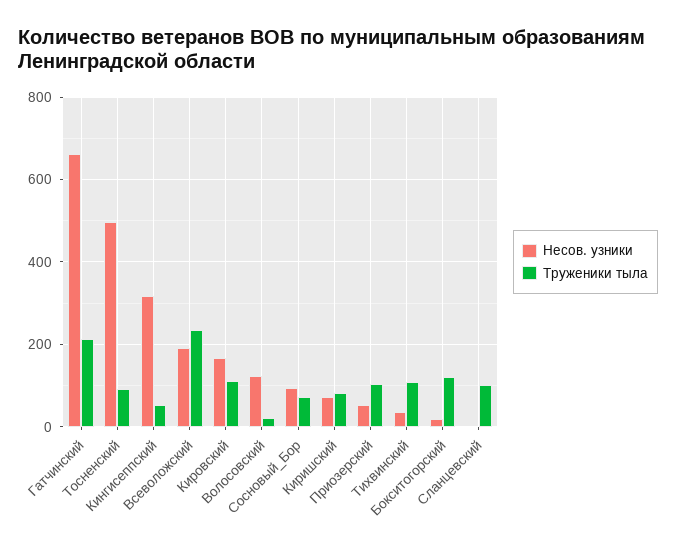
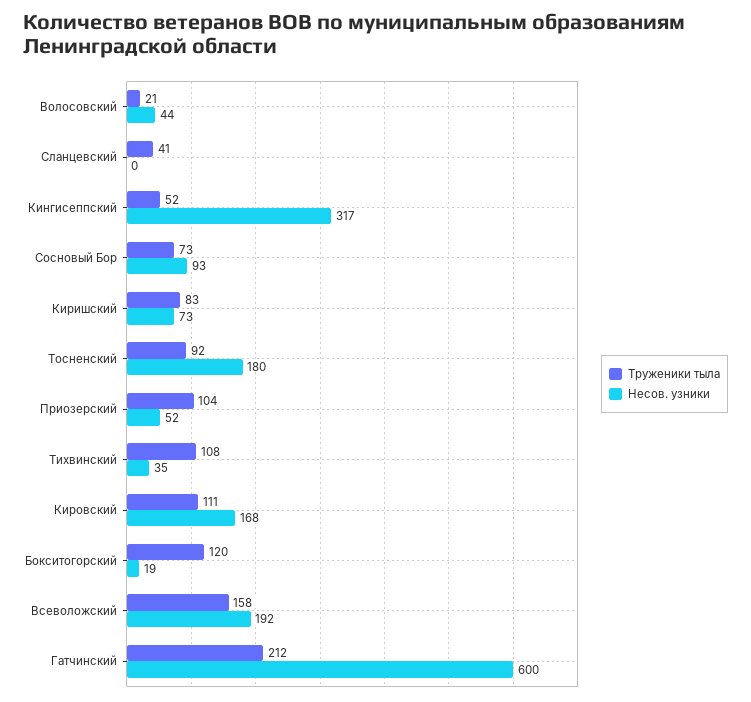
Несов. узники, Гатчинский: 660 -> 600
Несов. узники, Тосненский: 500 -> 180
Труженики тыла, Всеволожский: 240 -> 158
Несов. узники, Волосовский: 120 -> 44
Труженики тыла, Сланцевский: 100 -> 41

